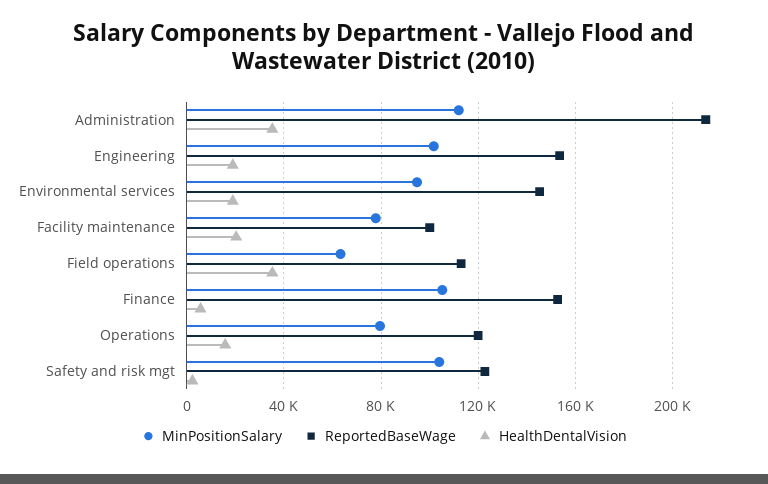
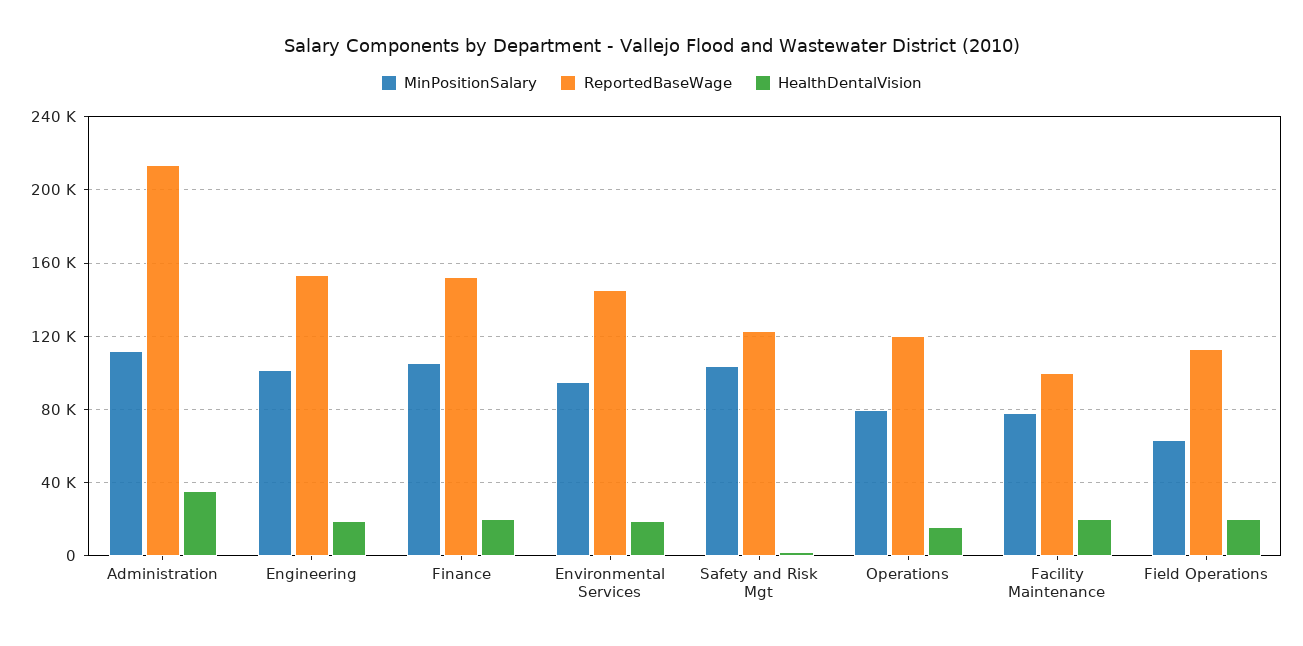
HealthDentalVision, Field operations: 35000 -> 20000
HealthDentalVision, Finance: 5000 -> 20000

